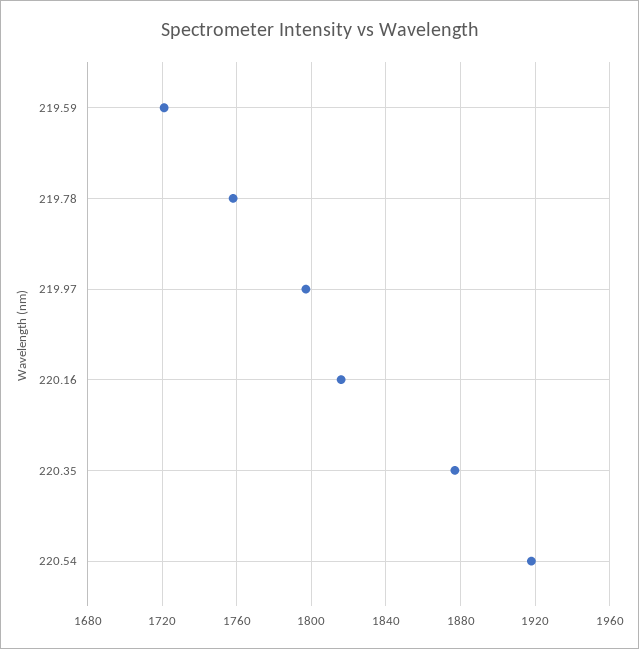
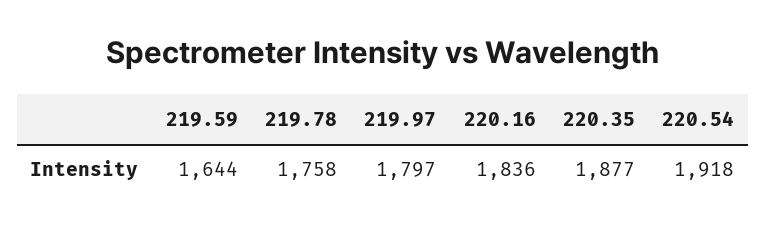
219.59: 1720 -> 1644
220.16: 1815 -> 1836

